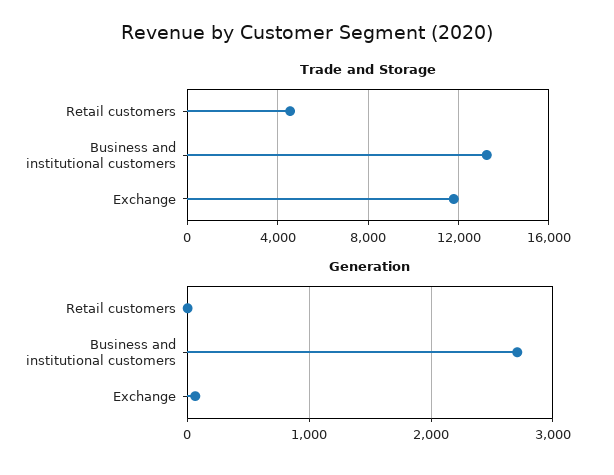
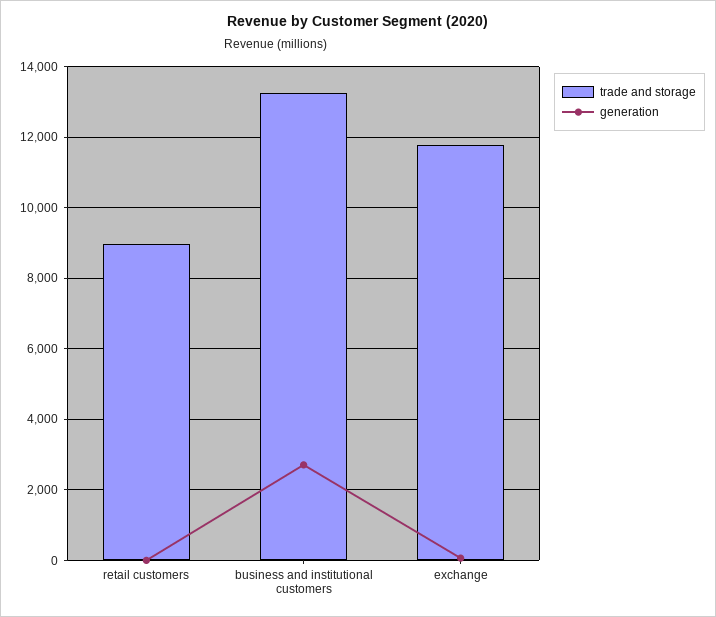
Trade and Storage, Retail customers: 4500 -> 9000

